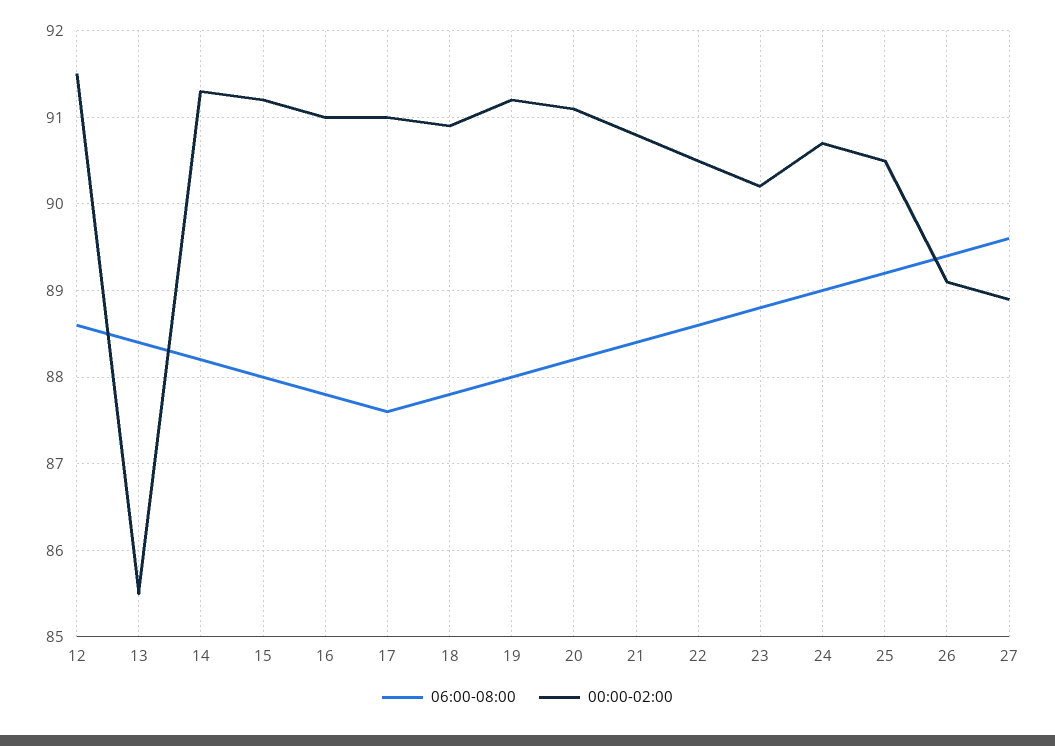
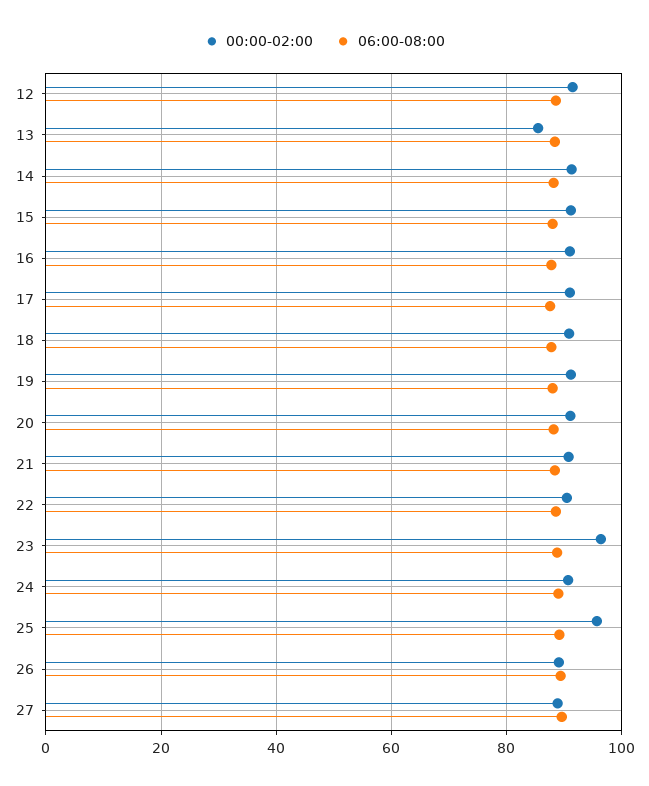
00:00-02:00, 23: 90.2 -> 96
00:00-02:00, 25: 90.5 -> 96

